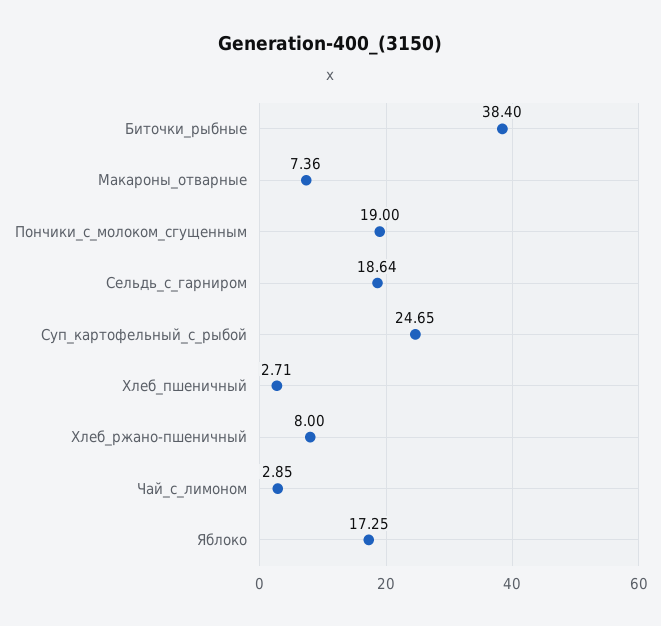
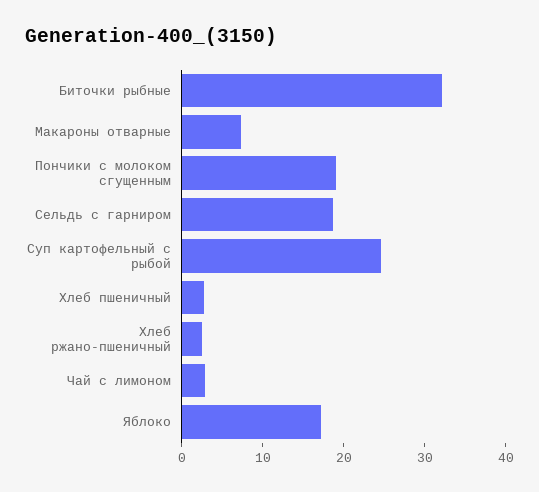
Биточки_рыбные: 38.4 -> 32
Хлеб_ржано-пшеничный: 8 -> 2

